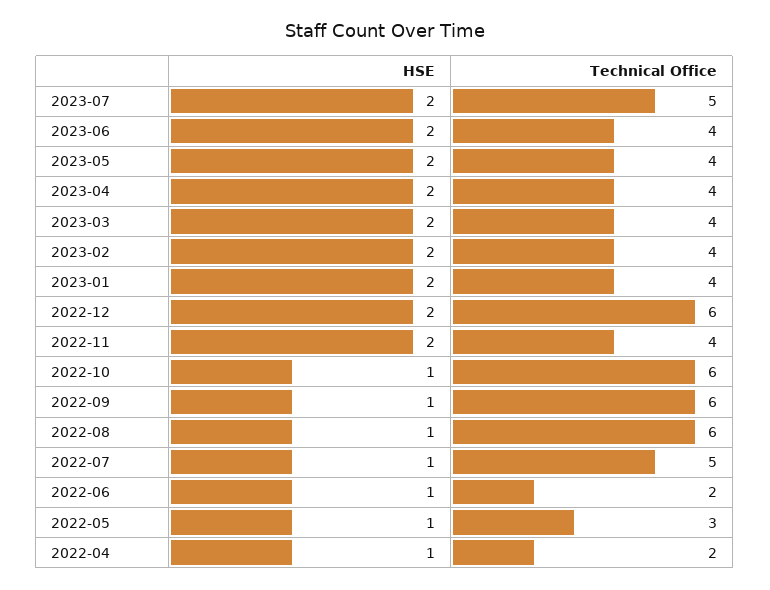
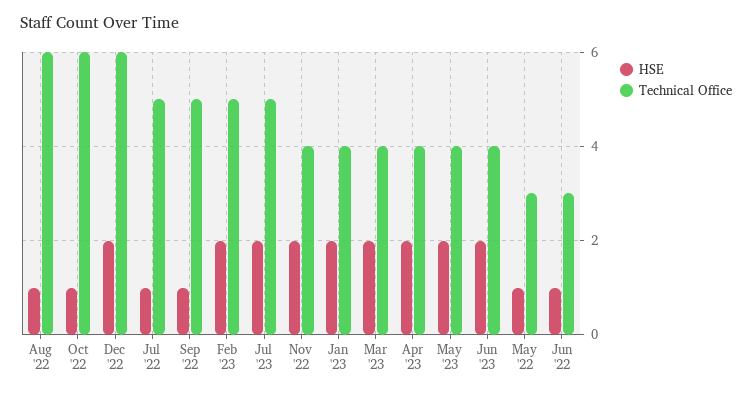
Technical Office, 2023-02: 4 -> 5
Technical Office, 2022-09: 6 -> 5
Technical Office, 2022-06: 2 -> 3
HSE, 2022-04: 1 -> none
Technical Office, 2022-04: 2 -> none

